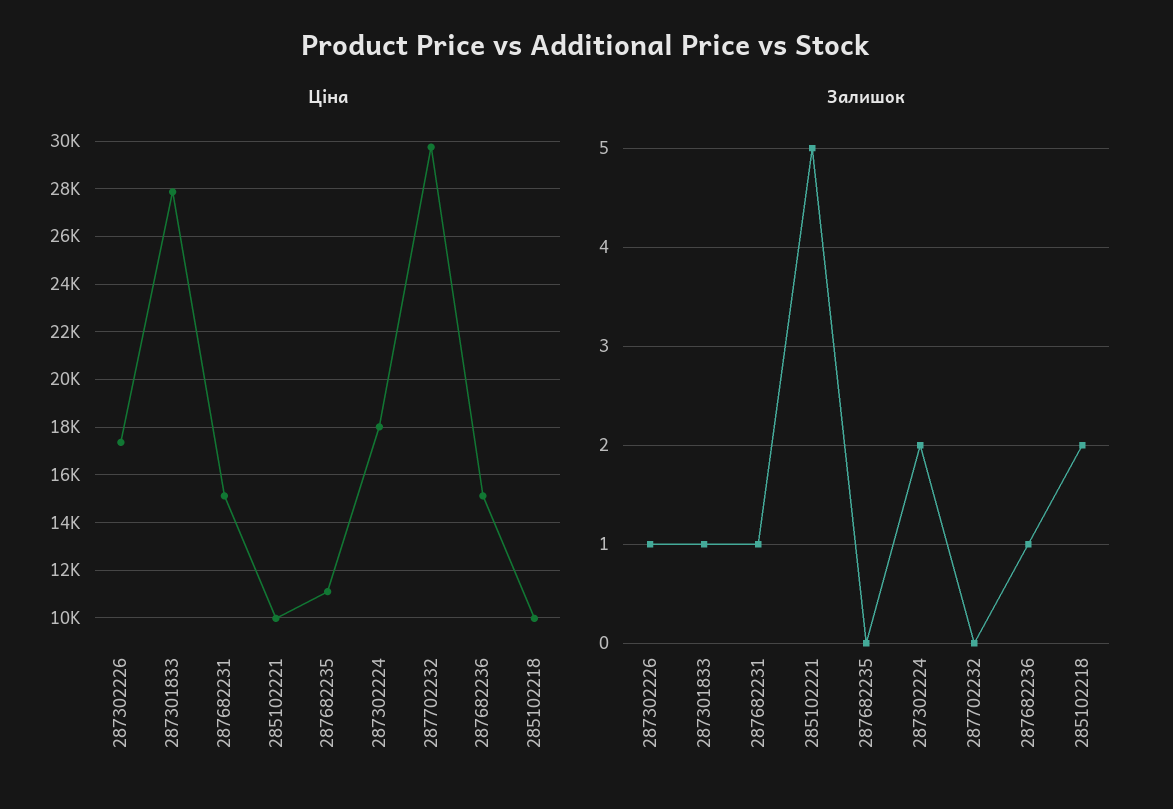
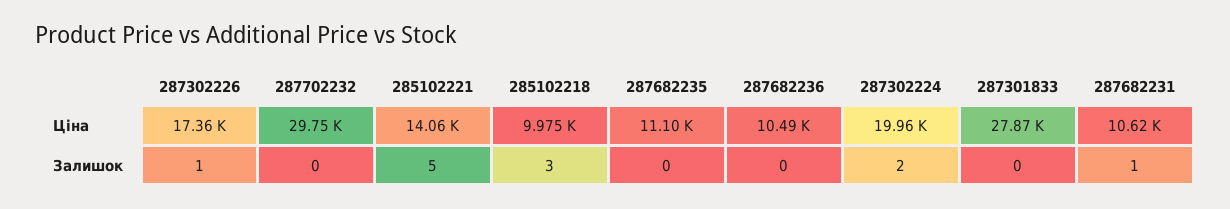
Ціна, 287682231: 15000 -> 10620
Ціна, 285102221: 10000 -> 14060
Ціна, 287302224: 18000 -> 19960
Ціна, 287682236: 15000 -> 10490
Залишок, 287301833: 1 -> 0
Залишок, 287682236: 1 -> 0
Залишок, 285102218: 2 -> 3

